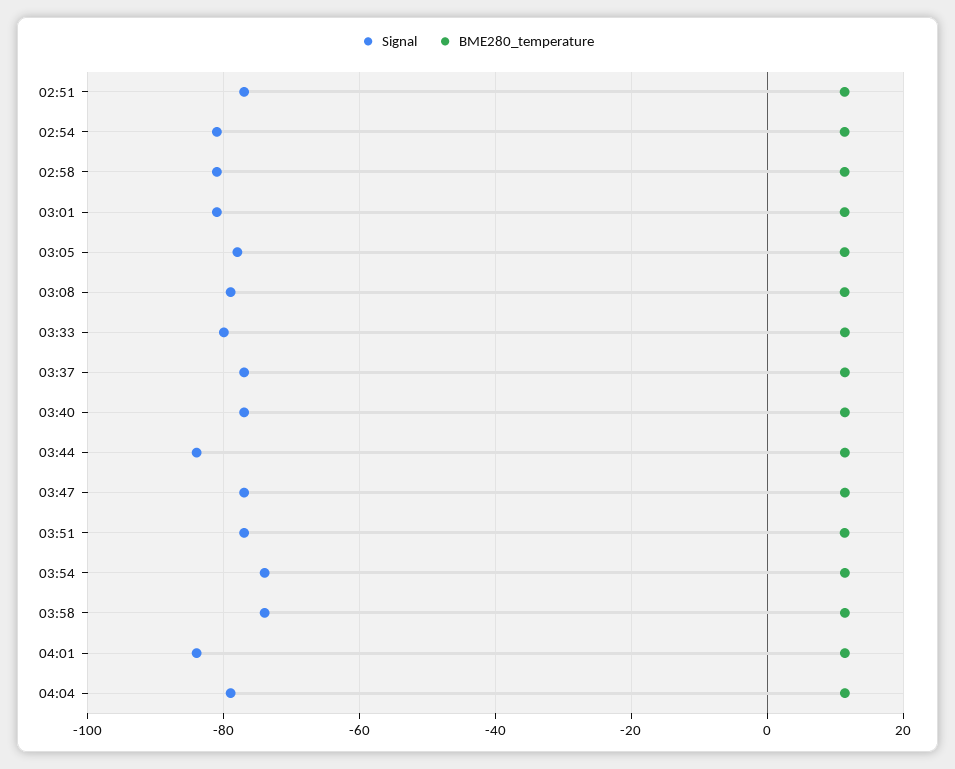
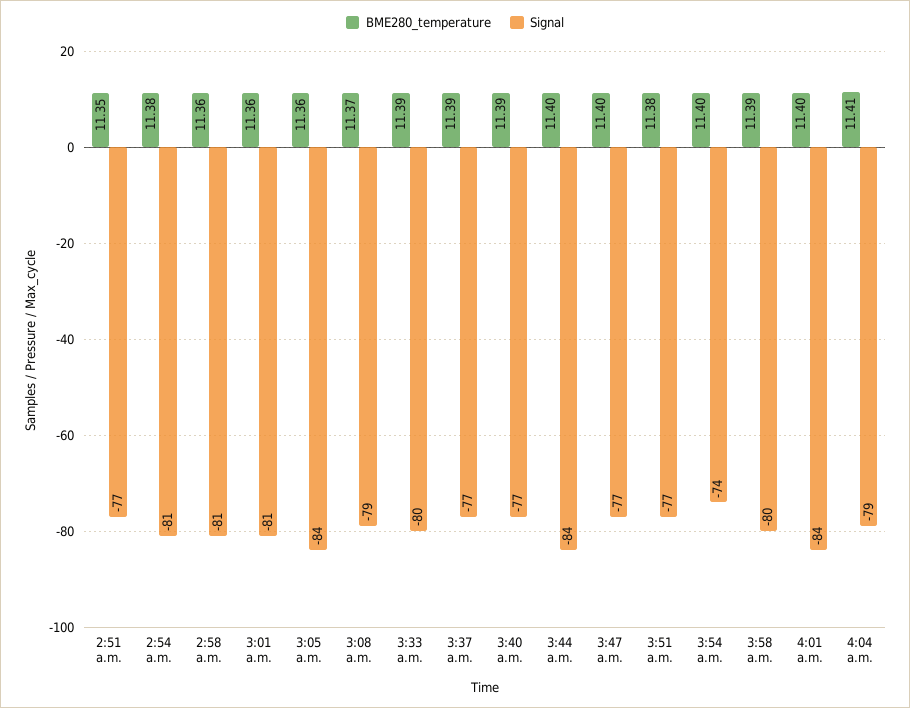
Signal, 03:05: -78 -> -84
Signal, 03:58: -74 -> -80

